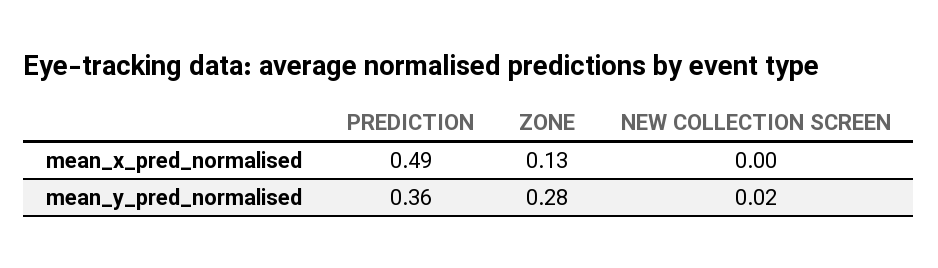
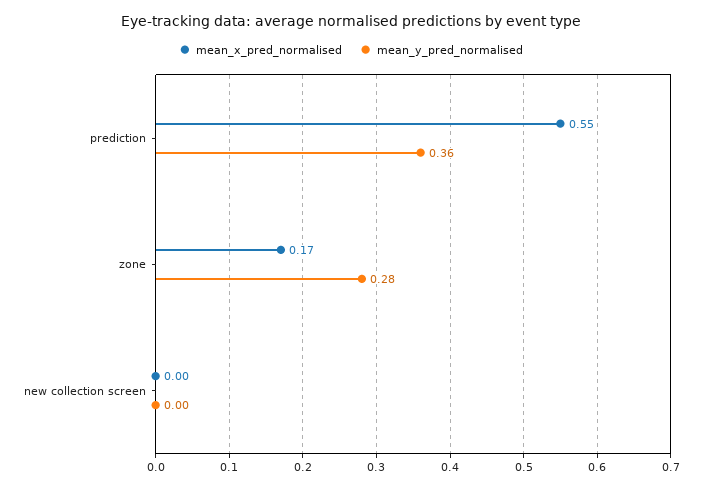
mean_x_pred_normalised, PREDICTION: 0.49 -> 0.55
mean_x_pred_normalised, ZONE: 0.13 -> 0.17
mean_y_pred_normalised, NEW COLLECTION SCREEN: 0.02 -> 0

